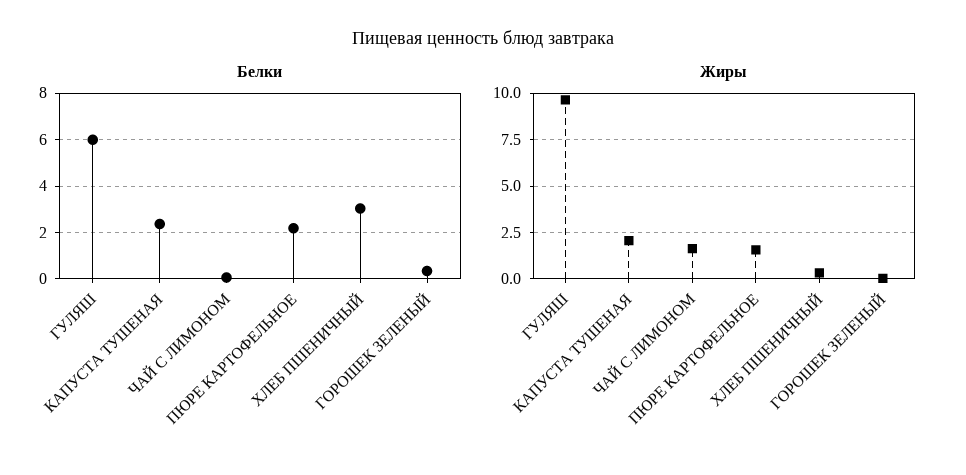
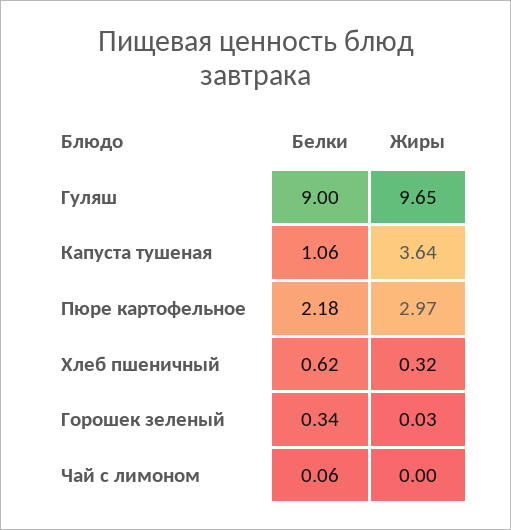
Белки, ГУЛЯШ: 6 -> 9
Белки, КАПУСТА ТУШЕНАЯ: 2.5 -> 1.06
Белки, ХЛЕБ ПШЕНИЧНЫЙ: 3 -> 0.62
Жиры, КАПУСТА ТУШЕНАЯ: 2 -> 3.64
Жиры, ЧАЙ С ЛИМОНОМ: 1.5 -> 0
Жиры, ПЮРЕ КАРТОФЕЛЬНОЕ: 1.5 -> 2.97

